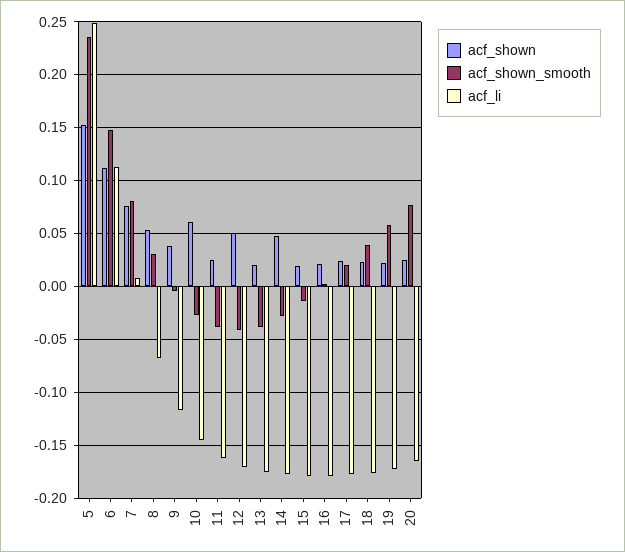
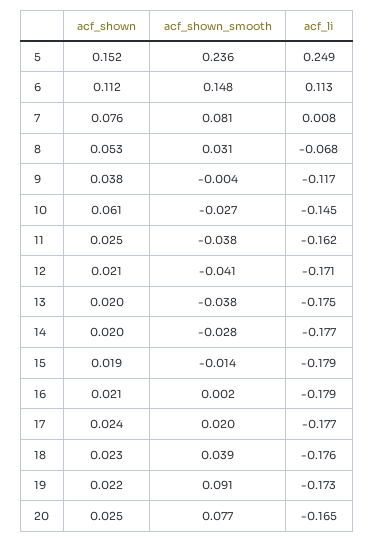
acf_shown, 12: 0.05 -> 0.021
acf_shown, 14: 0.05 -> 0.02
acf_shown_smooth, 19: 0.06 -> 0.091

